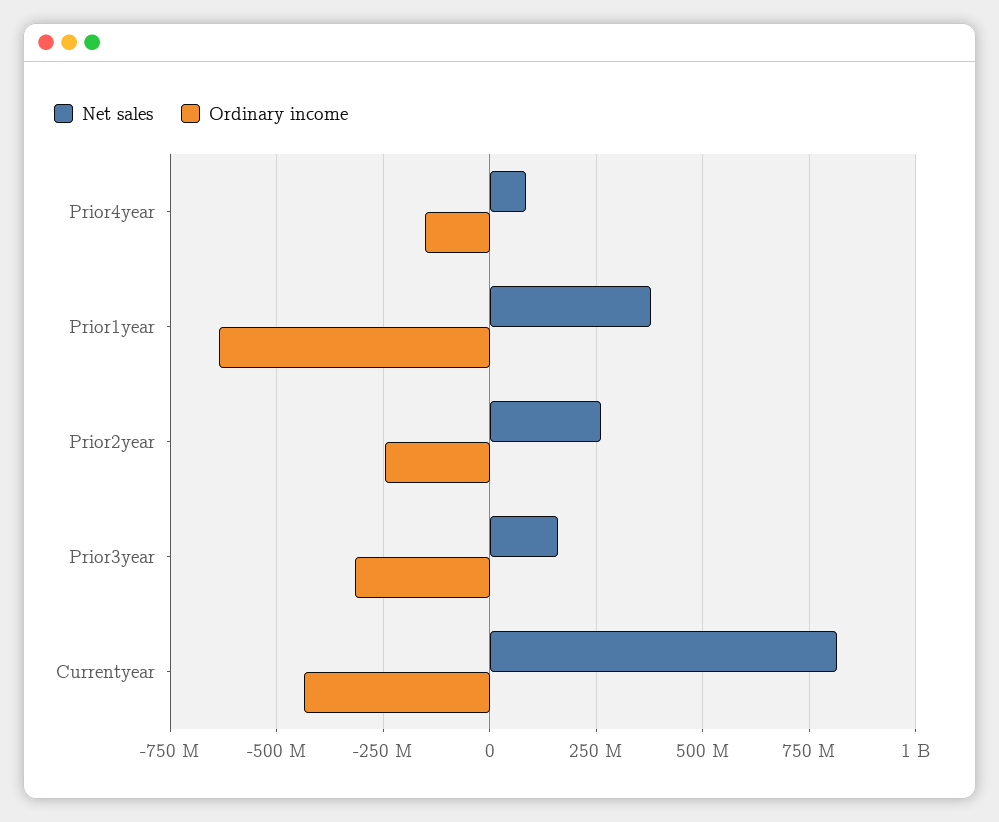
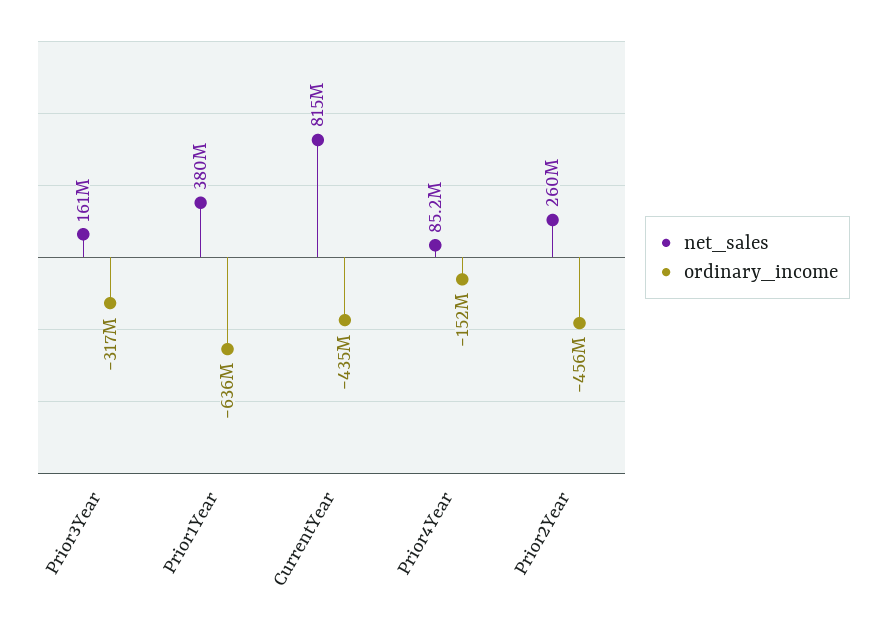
Ordinary income, Prior2year: -250000000 -> -456000000

